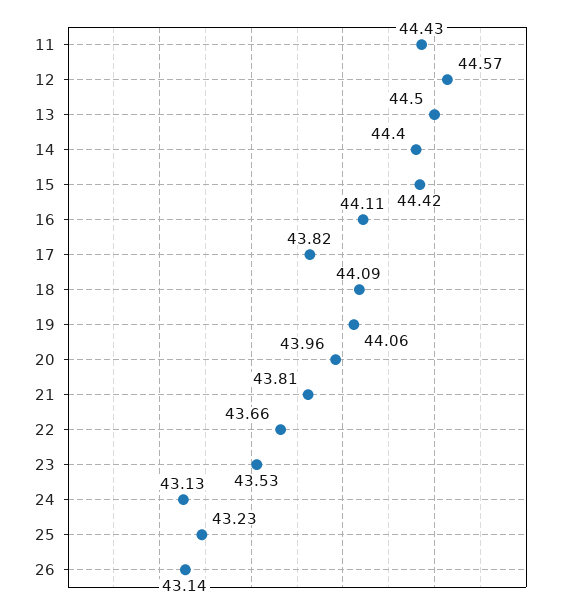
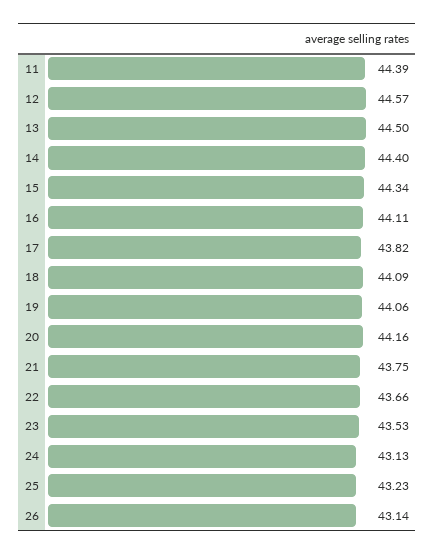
11: 44.43 -> 44.39
15: 44.42 -> 44.34
20: 43.96 -> 44.16
21: 43.81 -> 43.75

